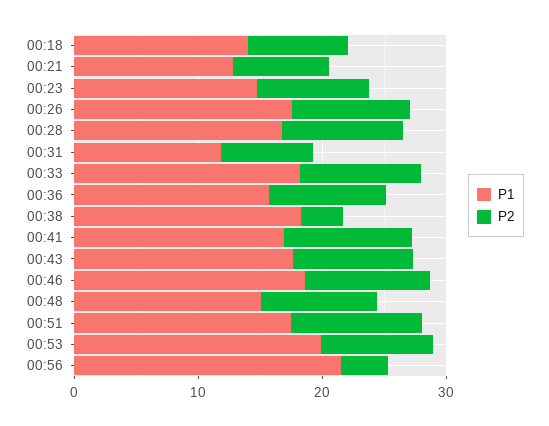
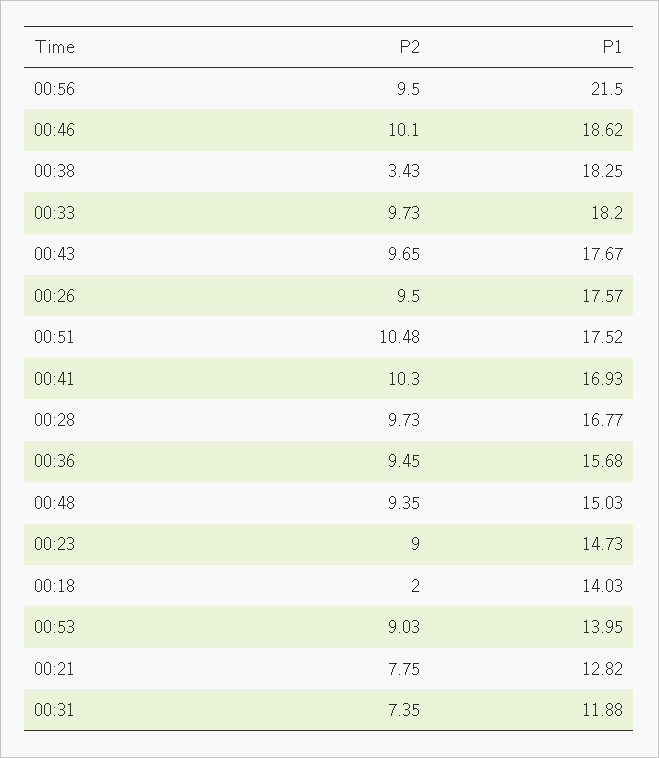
P2, 00:18: 8 -> 2
P1, 00:53: 20 -> 13.95
P2, 00:56: 4 -> 9.5

